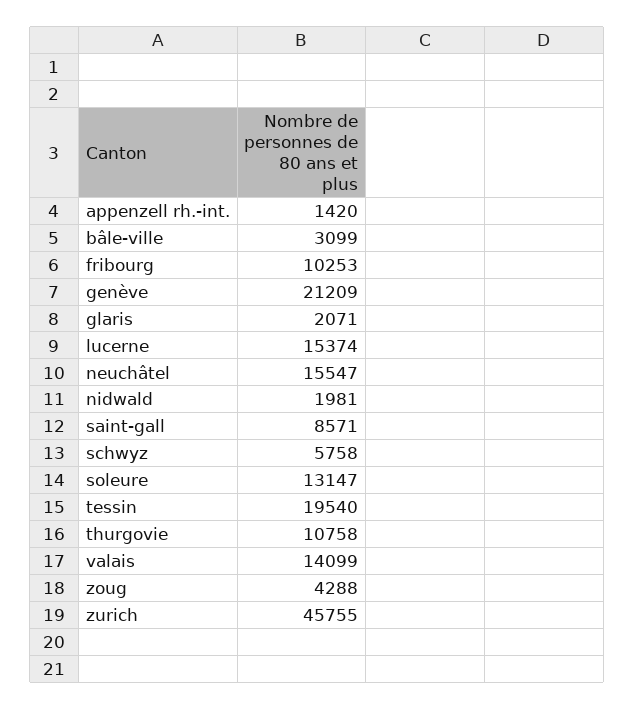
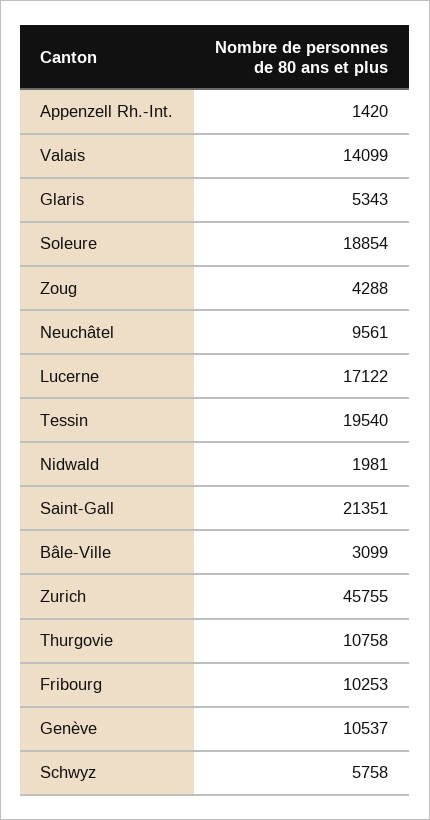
genève: 21209 -> 10537
glaris: 2071 -> 5343
lucerne: 15374 -> 17122
neuchâtel: 15547 -> 9561
saint-gall: 8571 -> 21351
soleure: 13147 -> 18854

